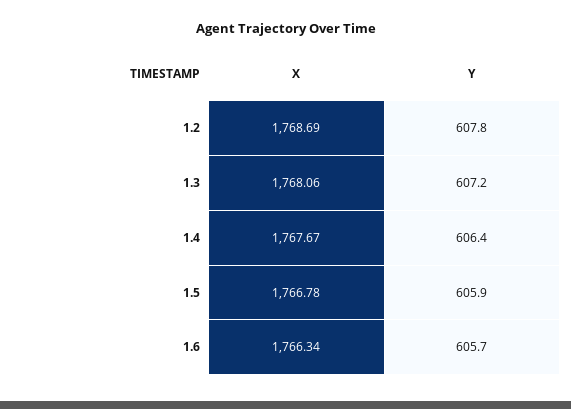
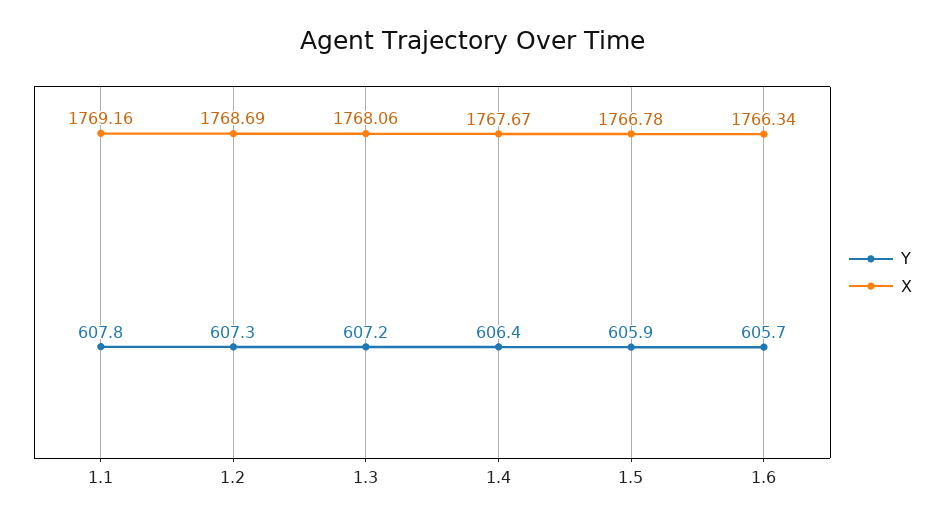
Y, 1.2: 607.8 -> 607.3
Y, 1.1: none -> 607.8
X, 1.1: none -> 1769.16

